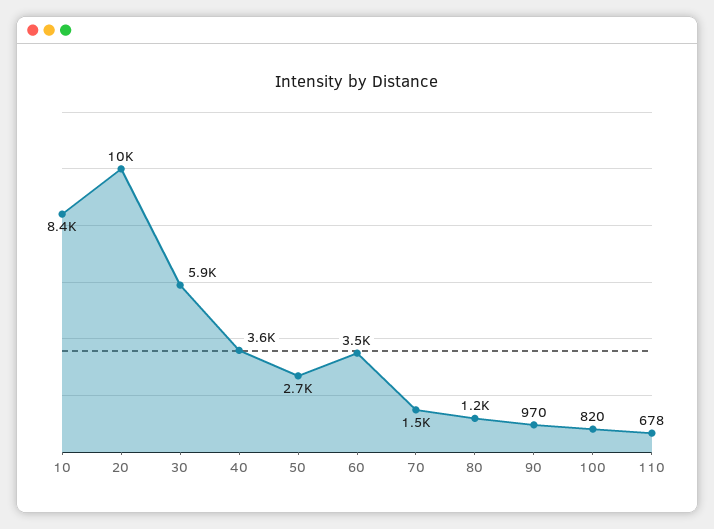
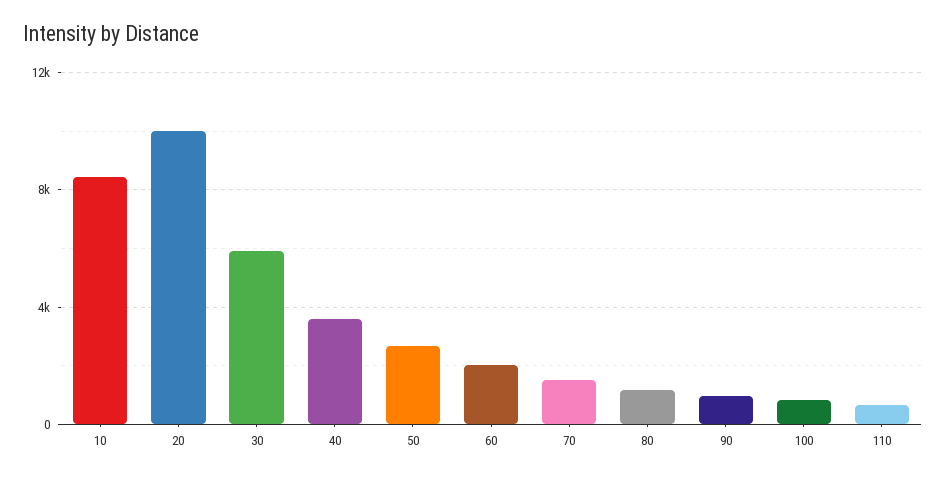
60: 3500 -> 2000

